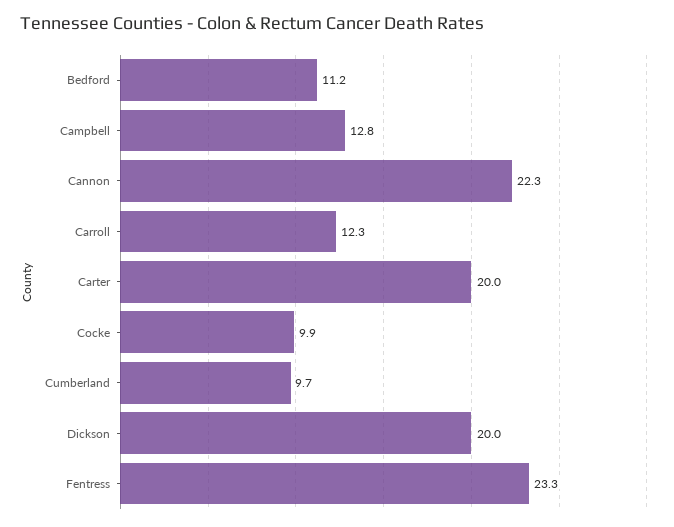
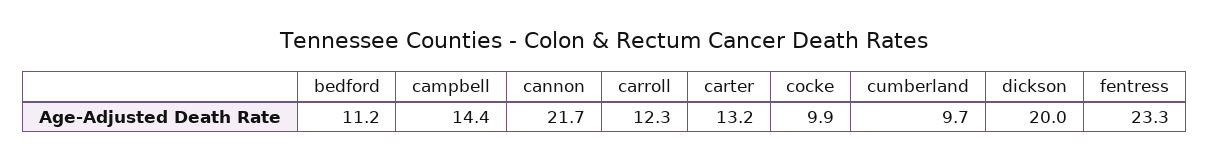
Campbell: 12.8 -> 14.4
Cannon: 22.3 -> 21.7
Carter: 20 -> 13.2

